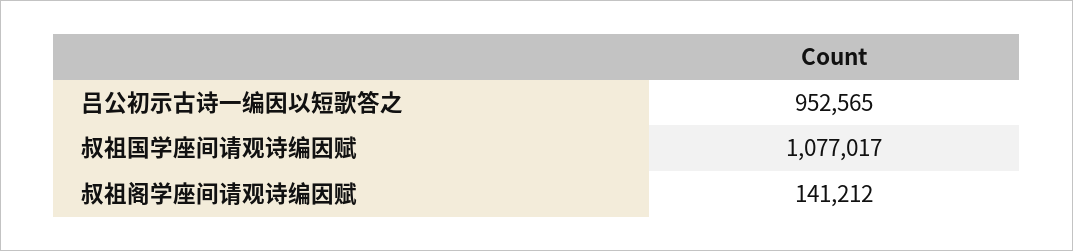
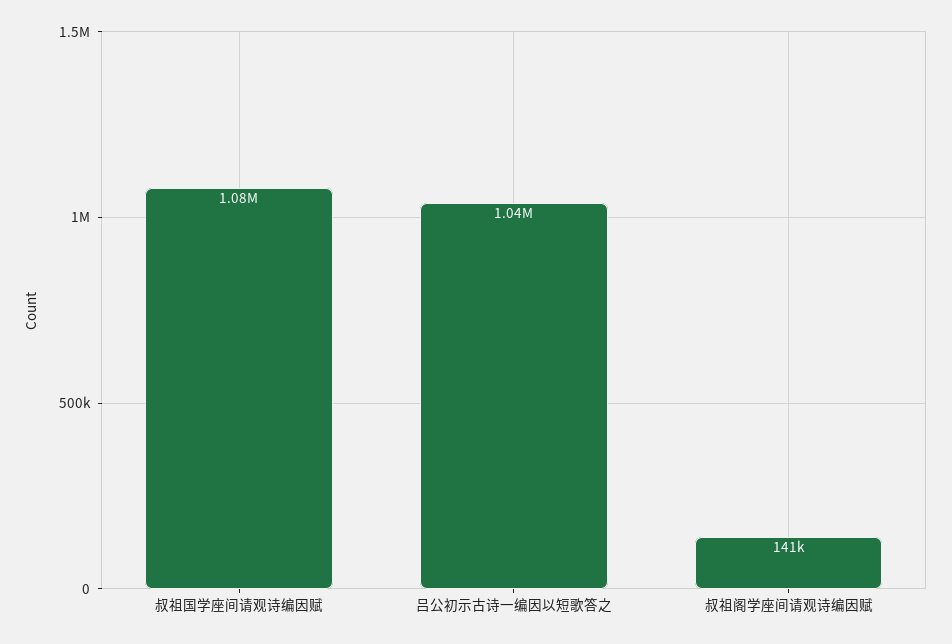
吕公初示古诗一编因以短歌答之: 952565 -> 1040000

